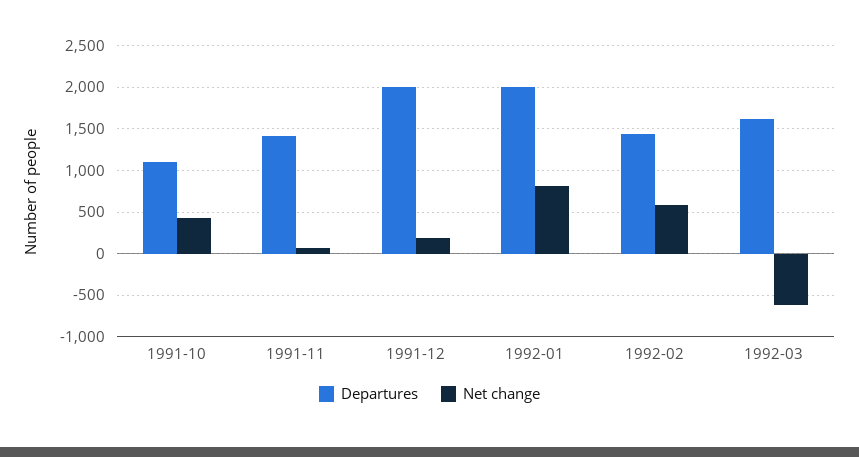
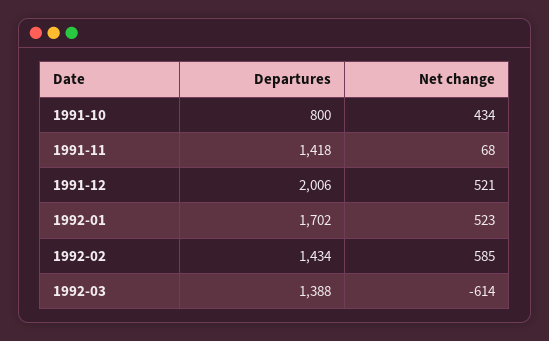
Departures, 1991-10: 1100 -> 800
Net change, 1991-12: 200 -> 521
Departures, 1992-01: 2000 -> 1702
Net change, 1992-01: 800 -> 523
Departures, 1992-03: 1600 -> 1388

